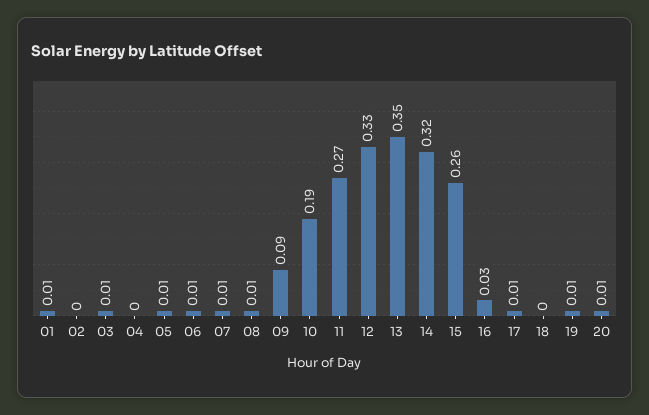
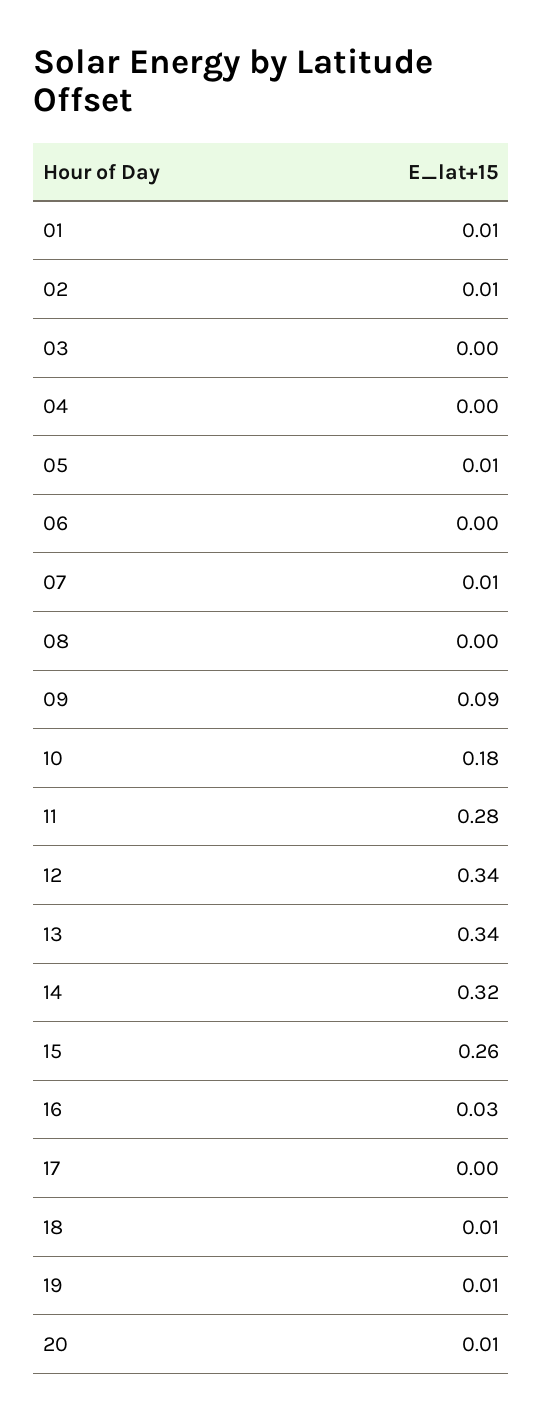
02: 0 -> 0.01
03: 0.01 -> 0
06: 0.01 -> 0
08: 0.01 -> 0
10: 0.19 -> 0.18
11: 0.27 -> 0.28
12: 0.33 -> 0.34
13: 0.35 -> 0.34
17: 0.01 -> 0
18: 0 -> 0.01

